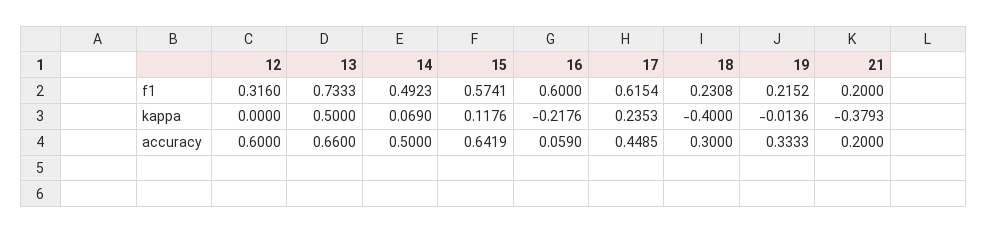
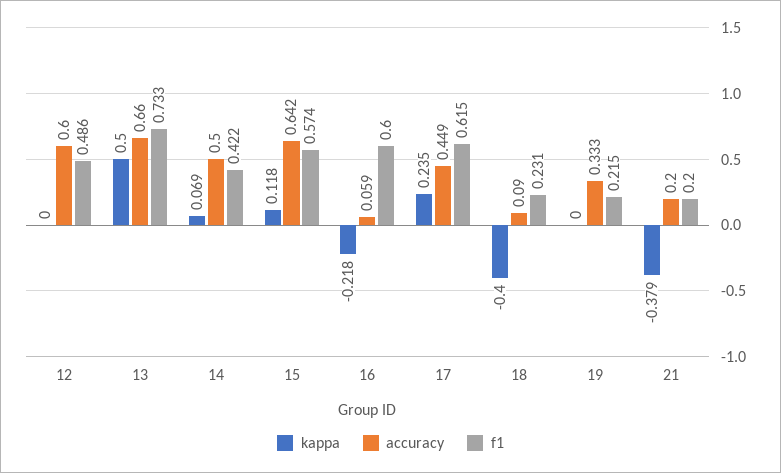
f1, 12: 0.316 -> 0.486
f1, 14: 0.4923 -> 0.422
kappa, 19: -0.0136 -> 0
accuracy, 18: 0.3 -> 0.09

